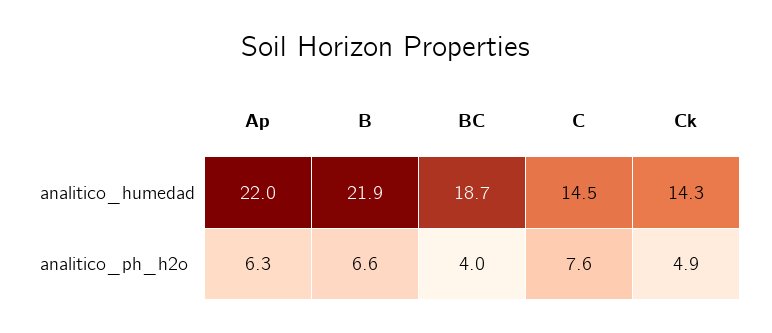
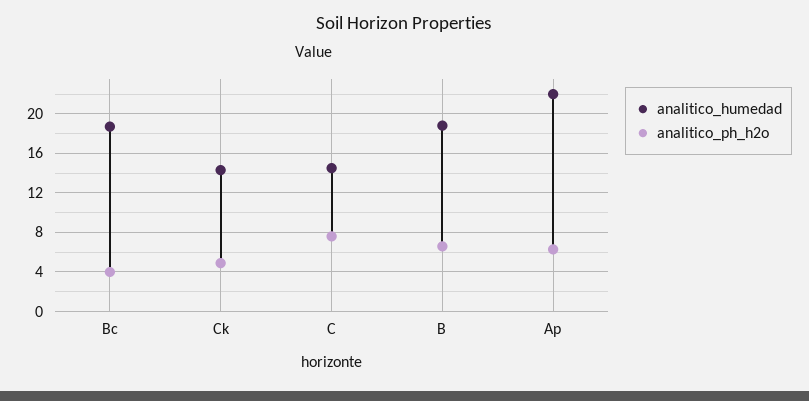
analitico_humedad, B: 21.9 -> 19

